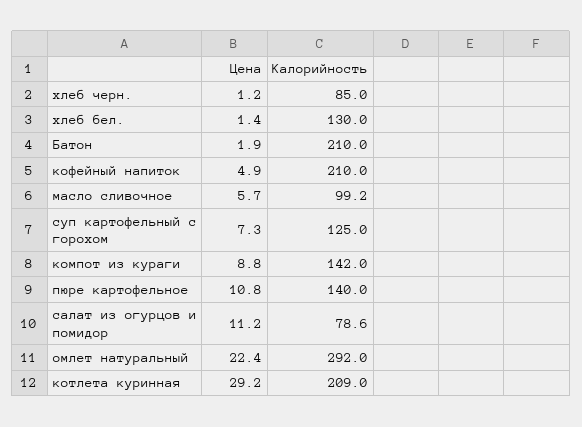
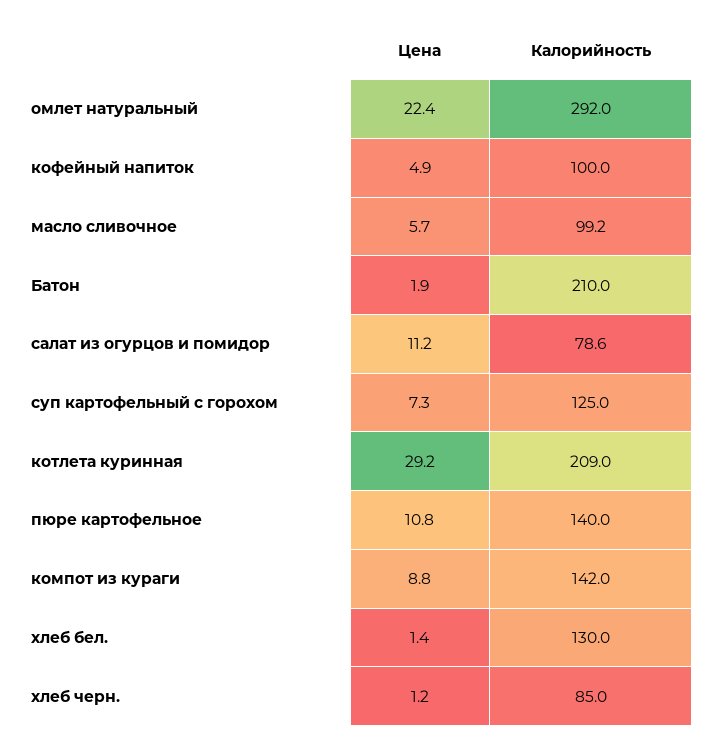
Калорийность, кофейный напиток: 210 -> 100

